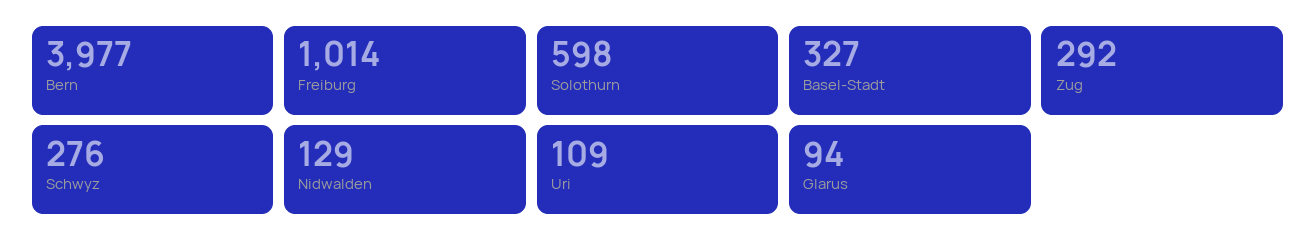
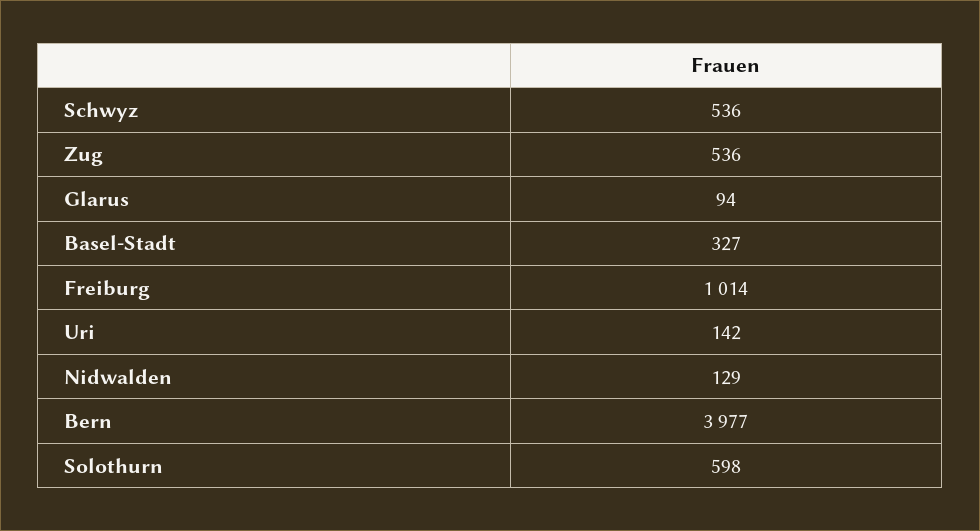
Zug: 292 -> 536
Schwyz: 276 -> 536
Uri: 109 -> 142

